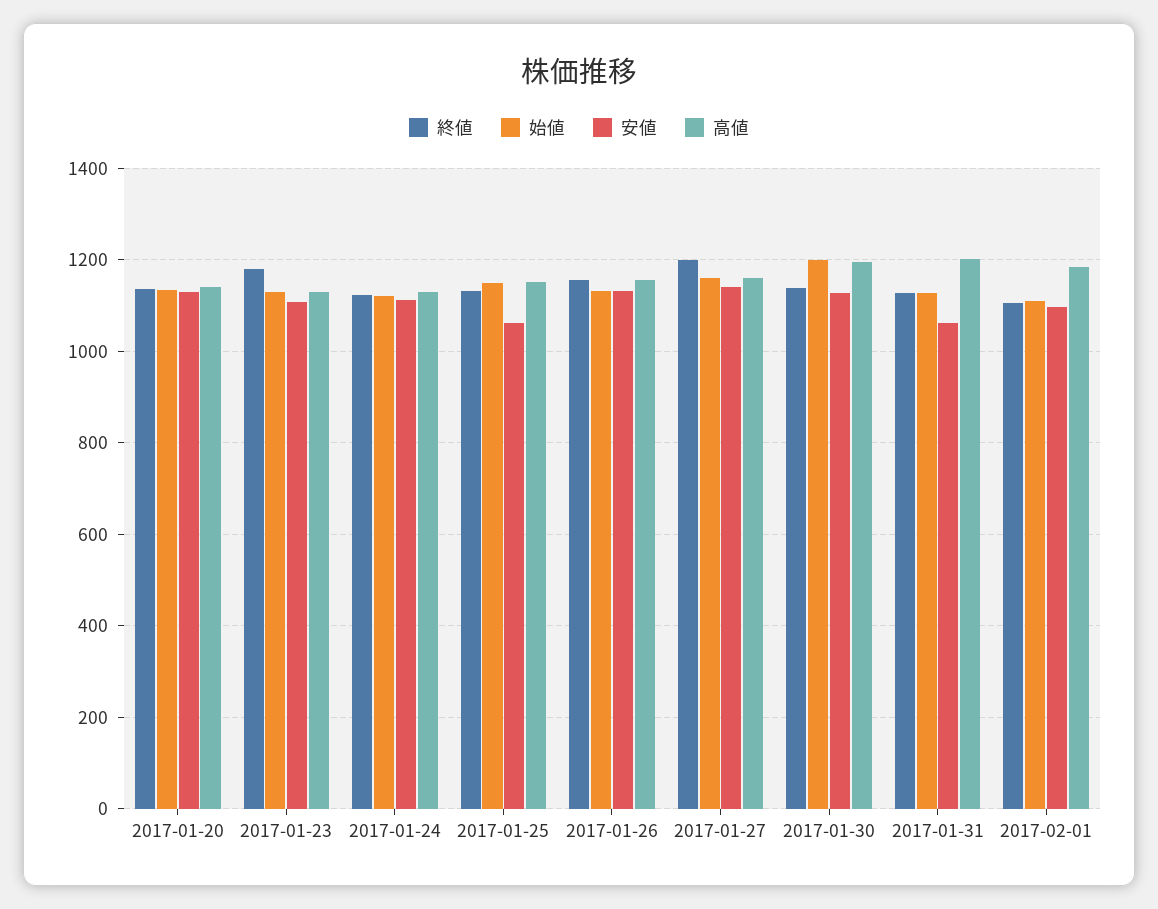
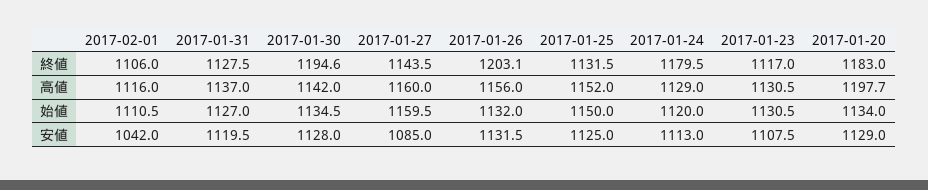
終値, 2017-01-20: 1140 -> 1183
高値, 2017-01-20: 1140 -> 1197.7
終値, 2017-01-23: 1180 -> 1117
終値, 2017-01-24: 1120 -> 1179.5
安値, 2017-01-25: 1060 -> 1125
終値, 2017-01-26: 1160 -> 1203.1
終値, 2017-01-27: 1200 -> 1143.5
安値, 2017-01-27: 1140 -> 1085
終値, 2017-01-30: 1140 -> 1194.6
始値, 2017-01-30: 1200 -> 1134.5
高値, 2017-01-30: 1200 -> 1142
安値, 2017-01-31: 1060 -> 1119.5
高値, 2017-01-31: 1200 -> 1137
安値, 2017-02-01: 1100 -> 1042
高値, 2017-02-01: 1180 -> 1116

